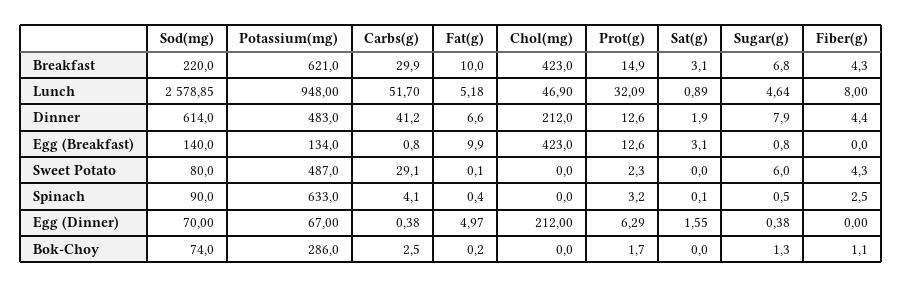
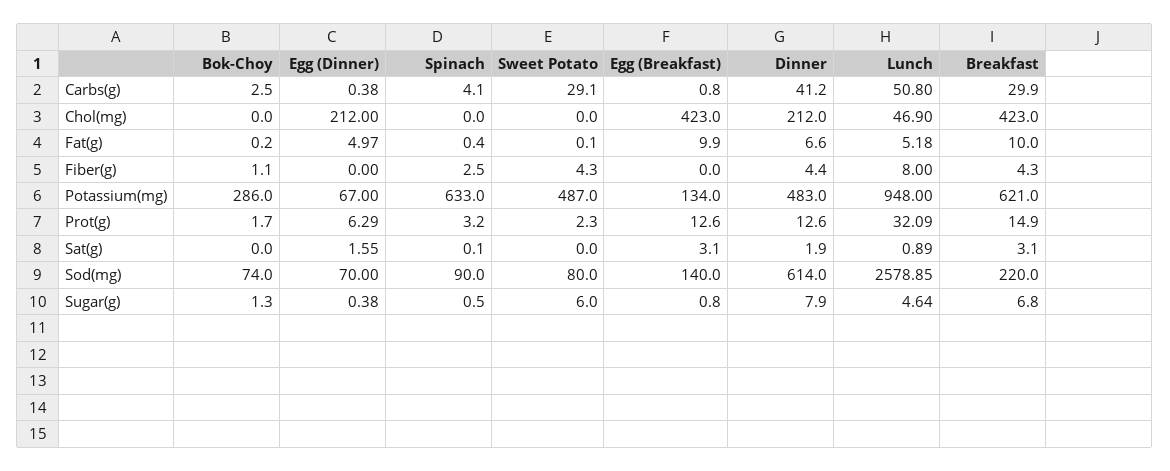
Carbs(g), Lunch: 51.7 -> 50.8

